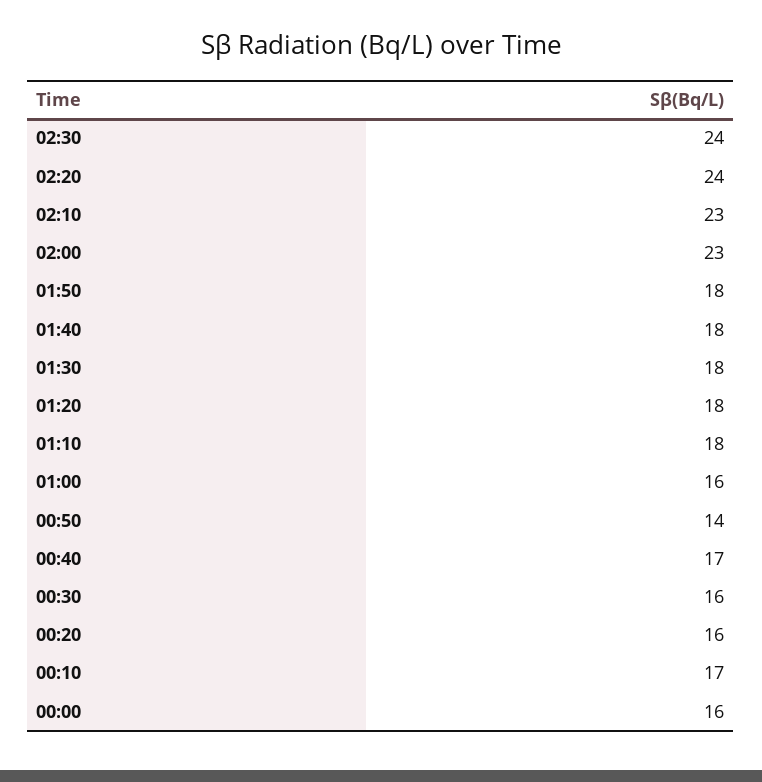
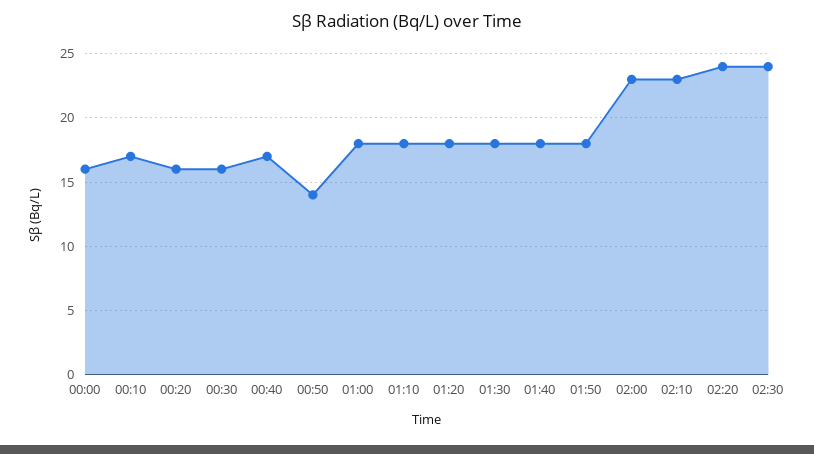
01:00: 16 -> 18

